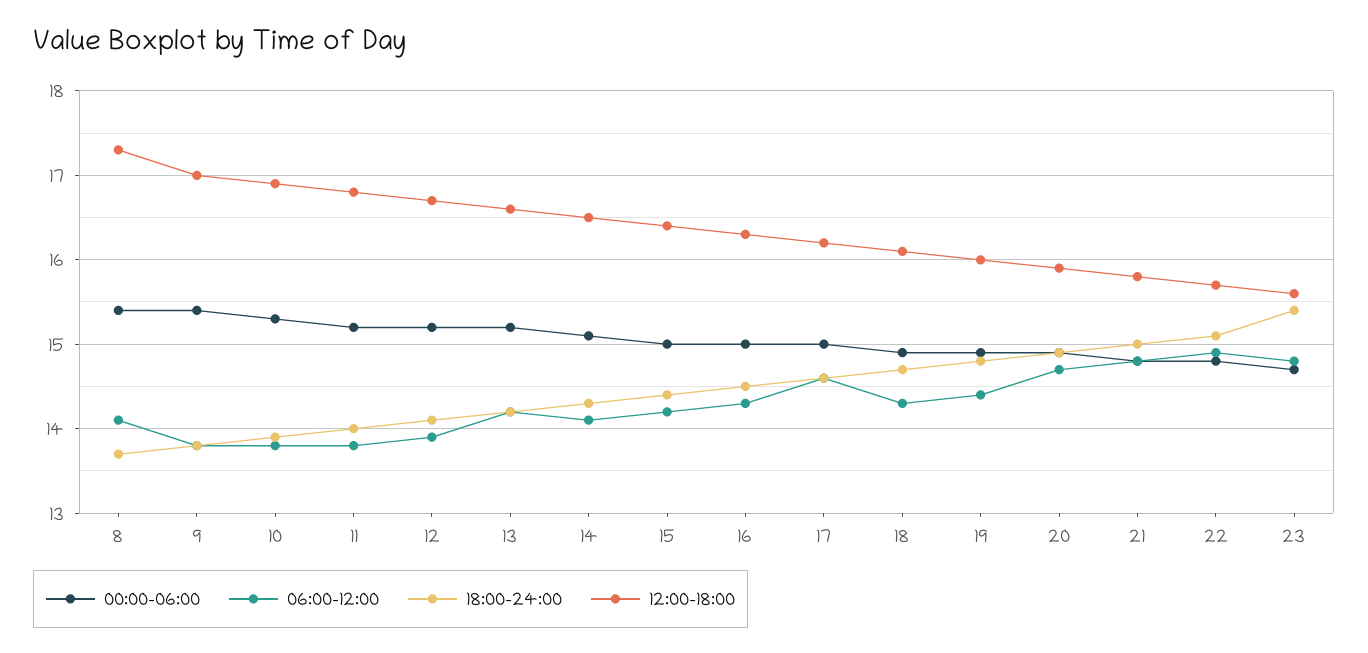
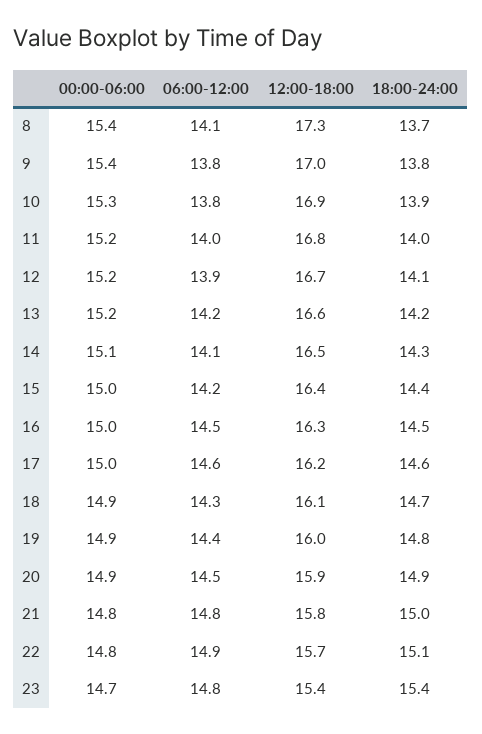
06:00-12:00, 11: 13.8 -> 14
06:00-12:00, 16: 14.3 -> 14.5
06:00-12:00, 20: 14.7 -> 14.5
12:00-18:00, 23: 15.6 -> 15.4

